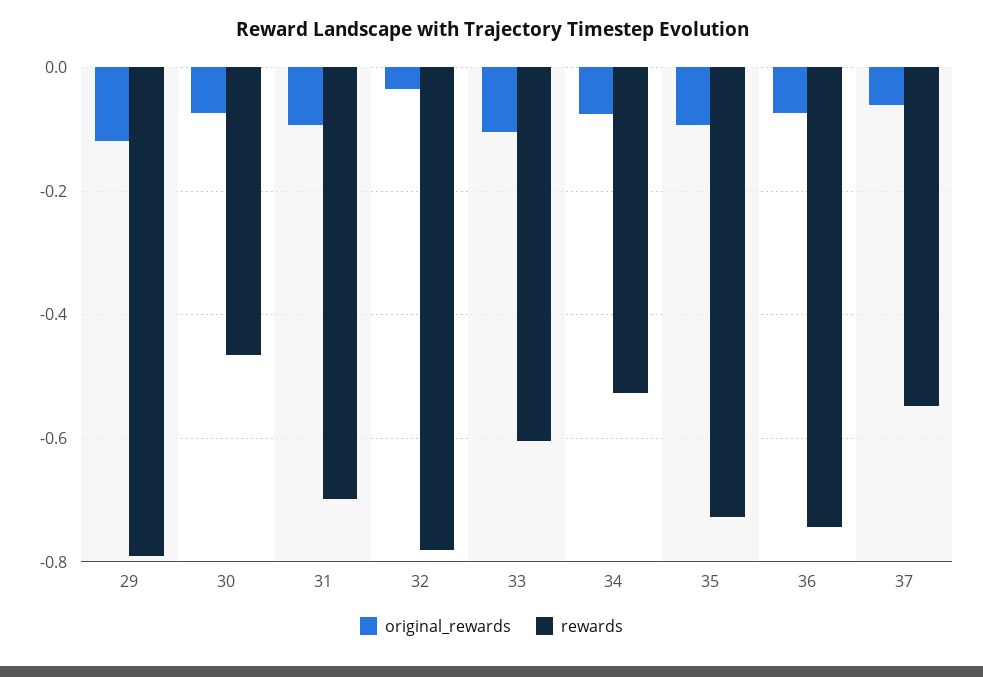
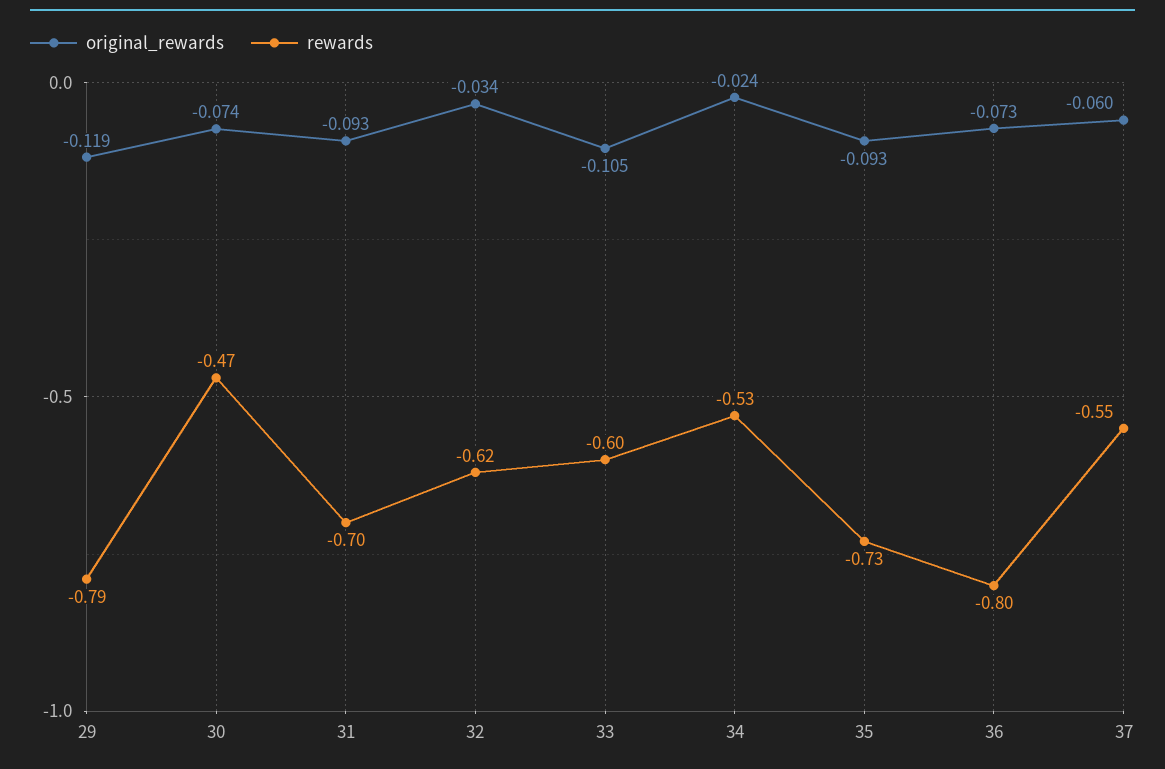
rewards, 32: -0.78 -> -0.62
original_rewards, 34: -0.08 -> -0.024
rewards, 36: -0.74 -> -0.8

